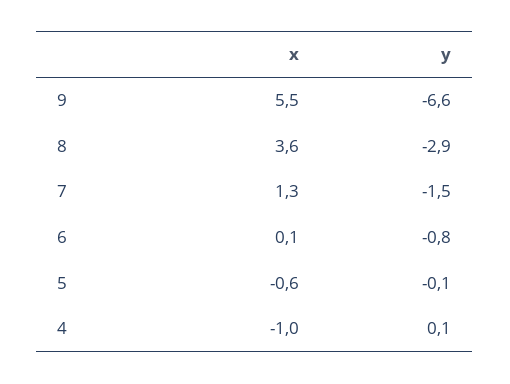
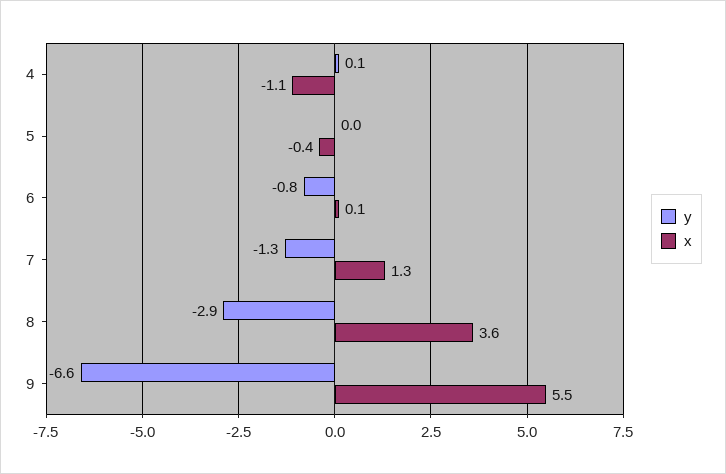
y, 7: -1.5 -> -1.3
x, 5: -0.6 -> -0.4
y, 5: -0.1 -> 0
x, 4: -1 -> -1.1

